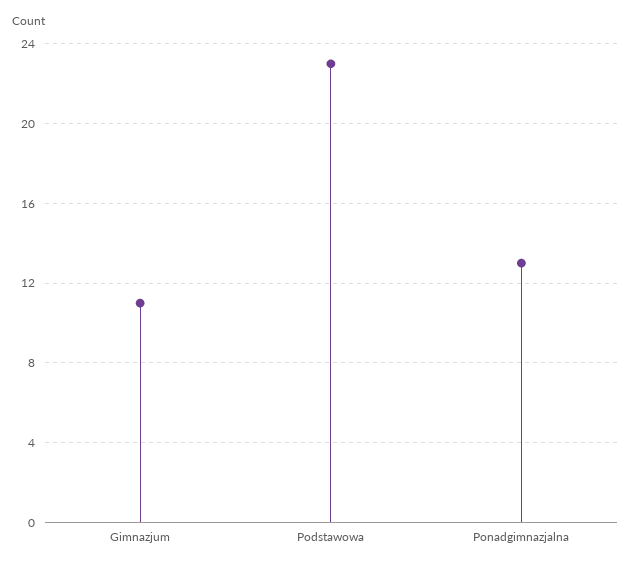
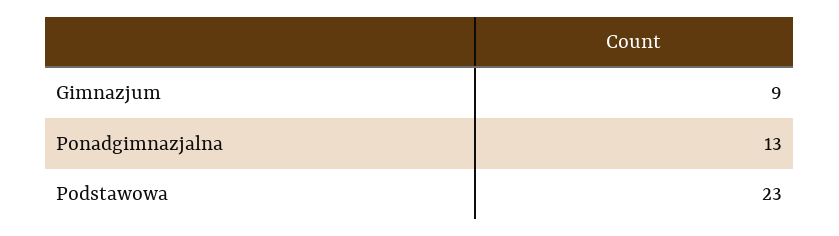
Gimnazjum: 11 -> 9

